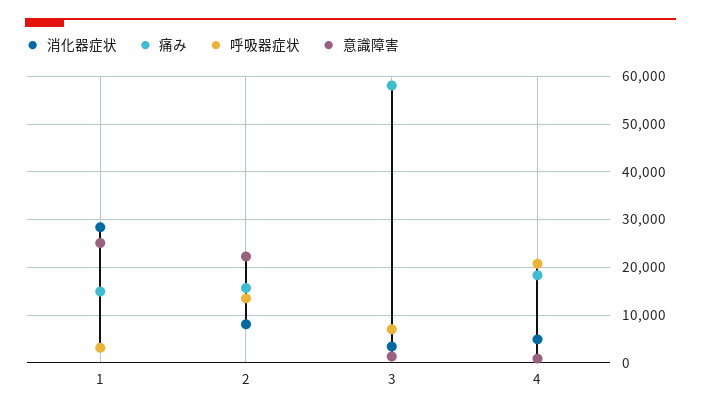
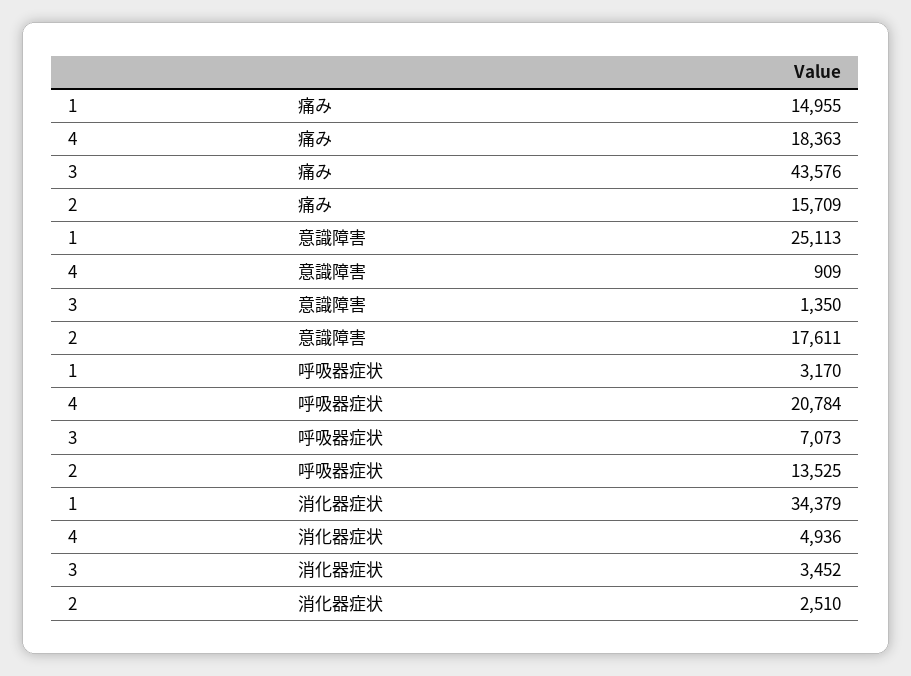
消化器症状, 1: 28000 -> 34379
消化器症状, 2: 8000 -> 2510
意識障害, 2: 22000 -> 17611
痛み, 3: 58000 -> 43576

